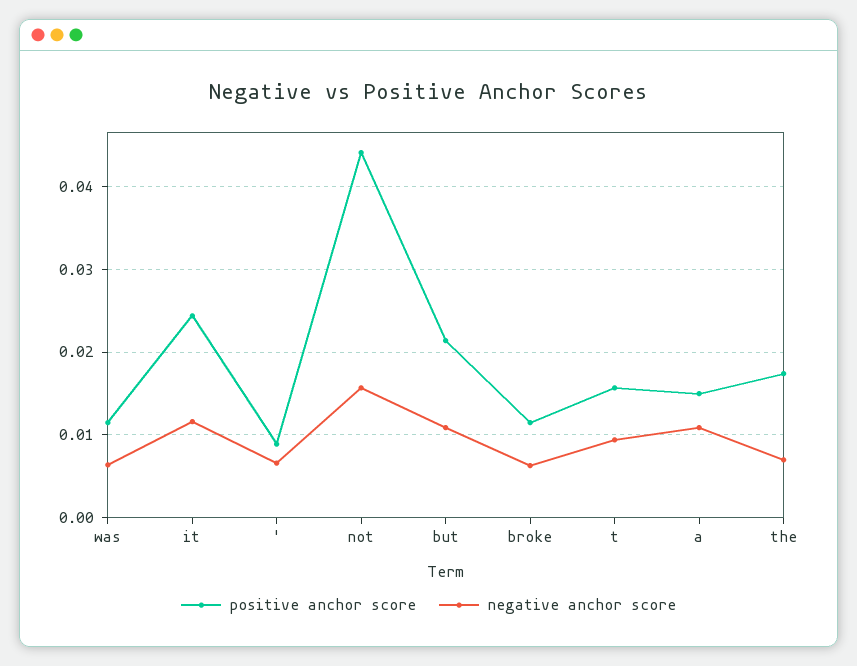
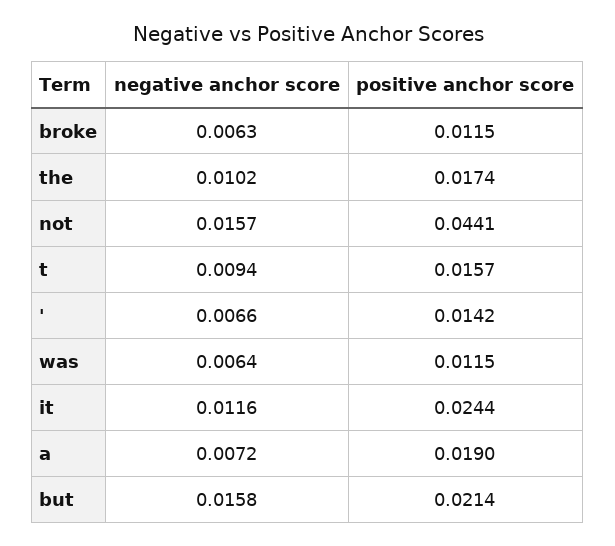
positive anchor score, ': 0.009 -> 0.0142
negative anchor score, but: 0.011 -> 0.0158
positive anchor score, a: 0.015 -> 0.019
negative anchor score, a: 0.011 -> 0.0072
negative anchor score, the: 0.007 -> 0.0102

